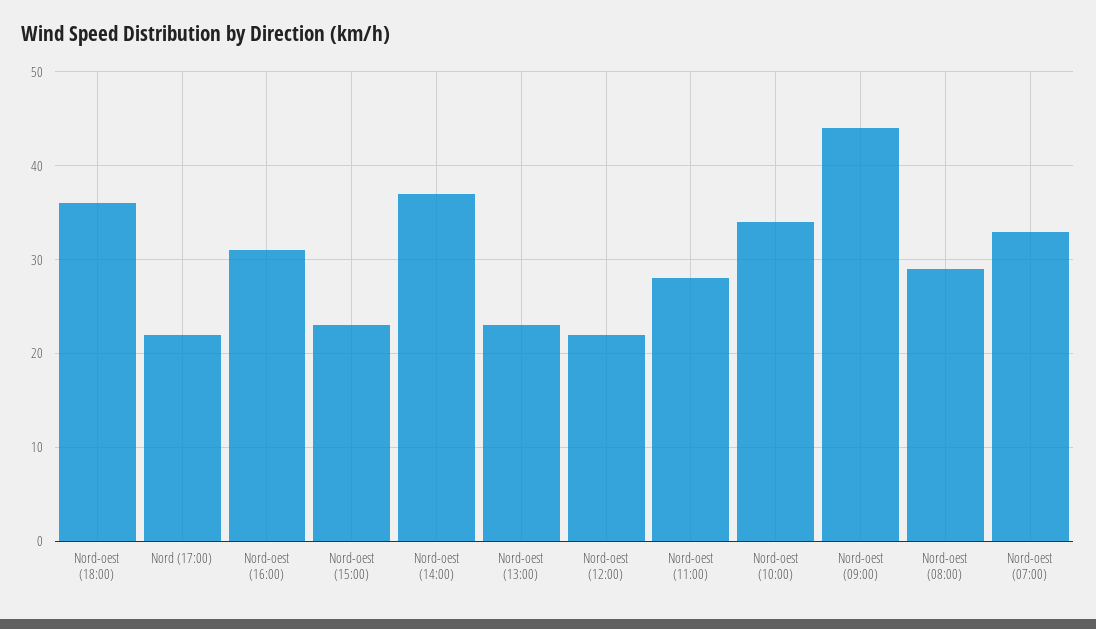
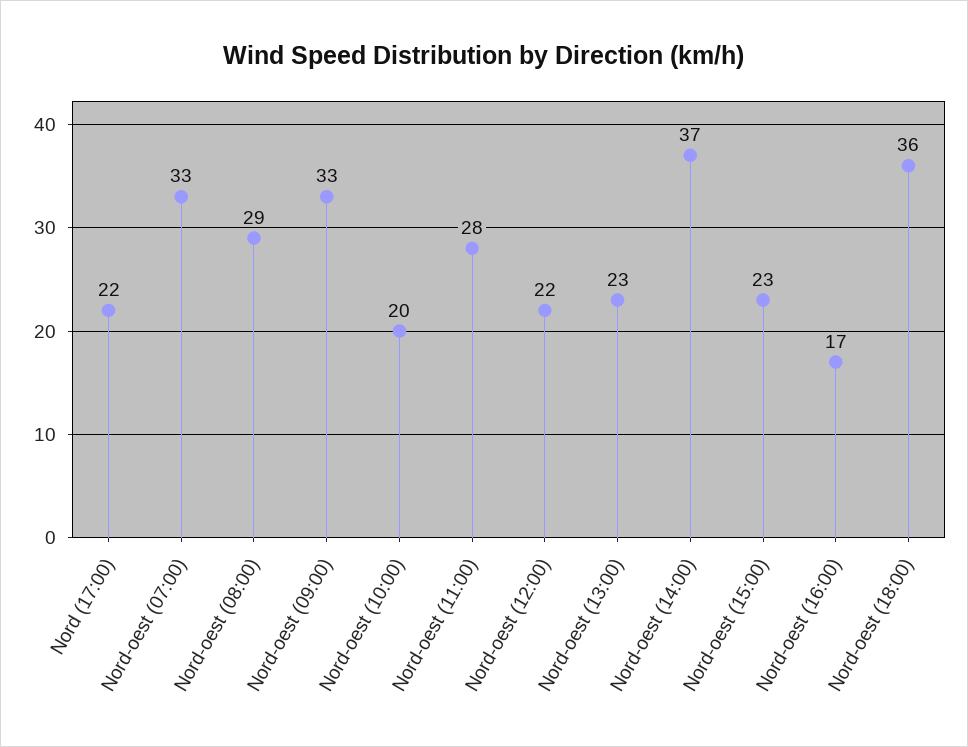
Nord-oest (16:00): 31 -> 17
Nord-oest (10:00): 34 -> 20
Nord-oest (09:00): 44 -> 33

